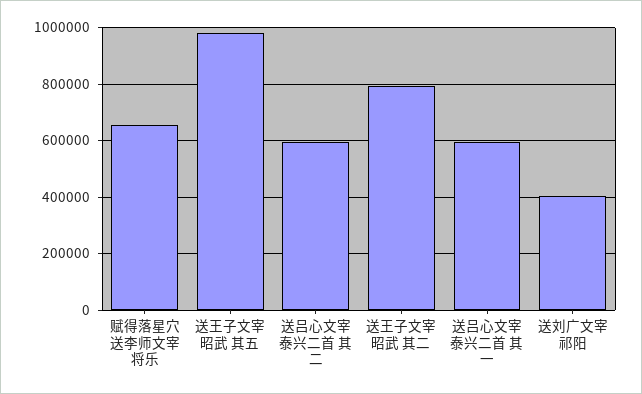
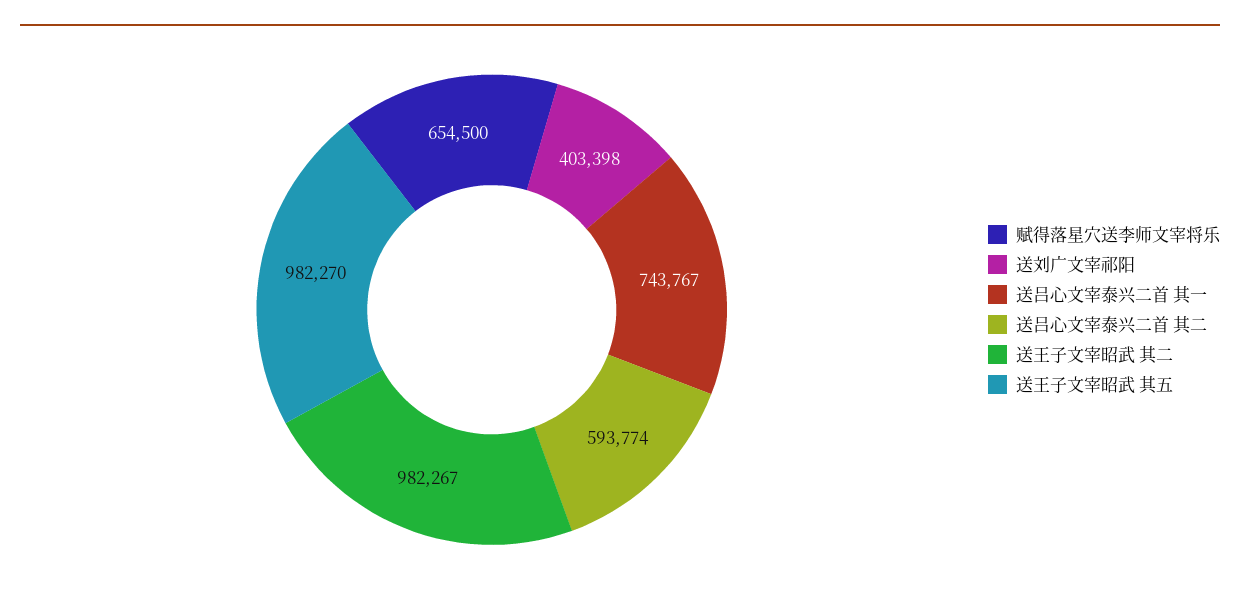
送王子文宰昭武 其二: 800000 -> 982267
送吕心文宰泰兴二首 其一: 600000 -> 743767

